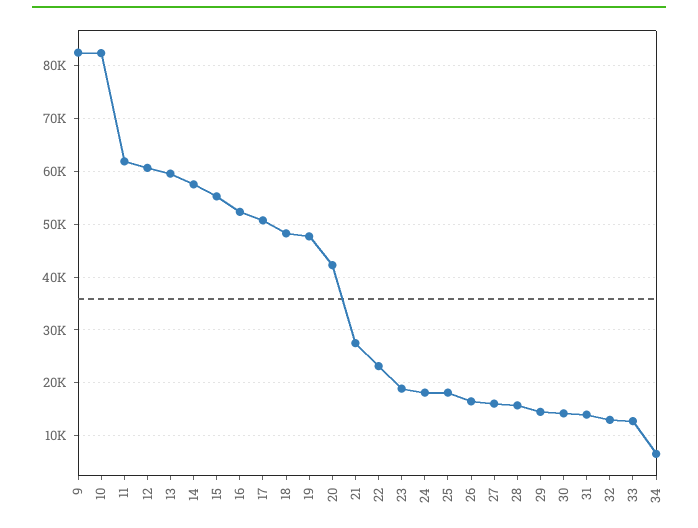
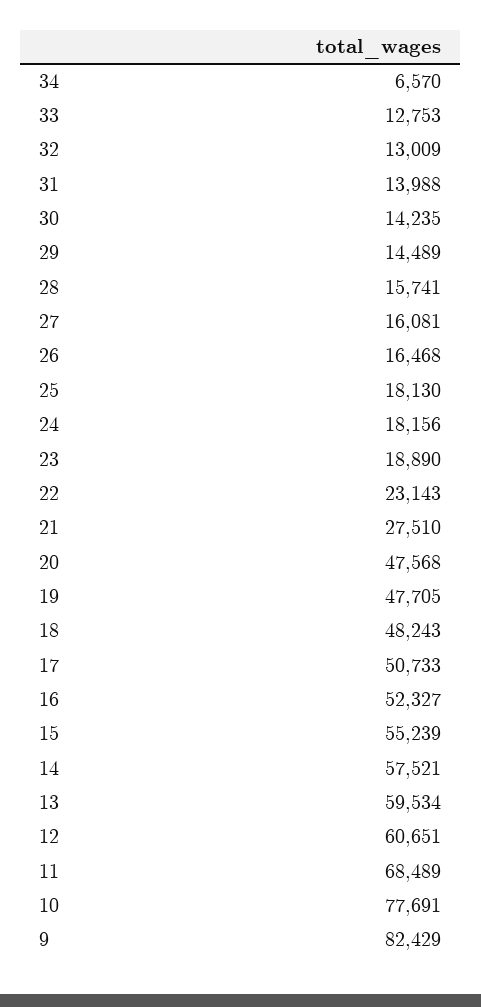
10: 82000 -> 77691
11: 62000 -> 68489
20: 42000 -> 47568

